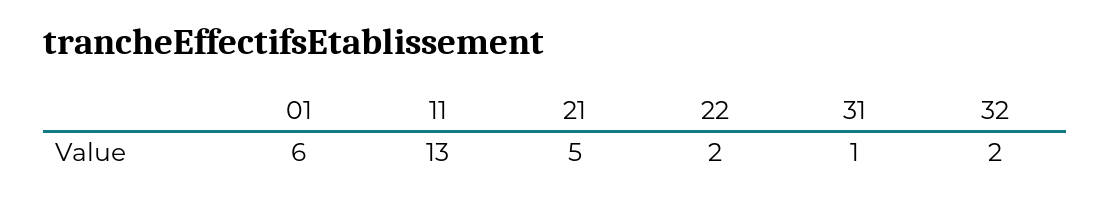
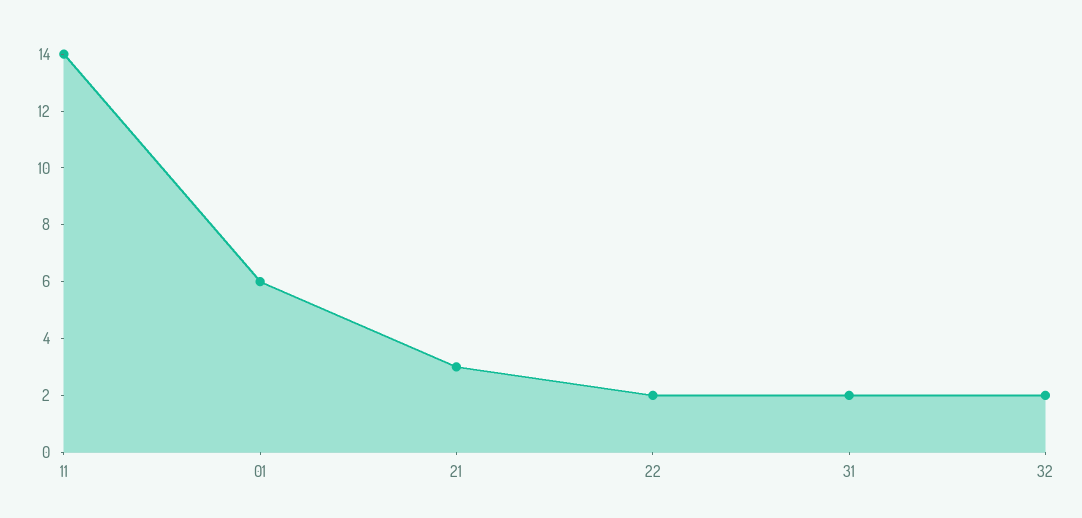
11: 13 -> 14
21: 5 -> 3
31: 1 -> 2

